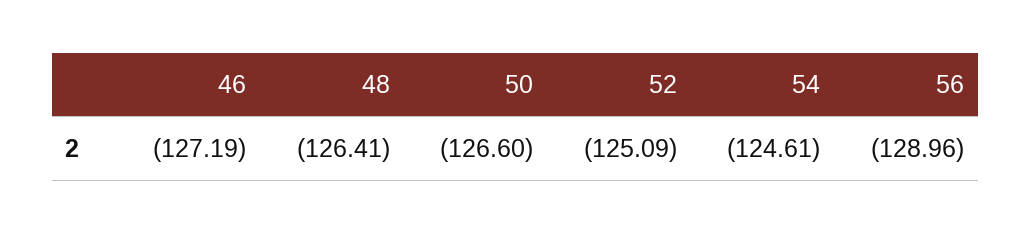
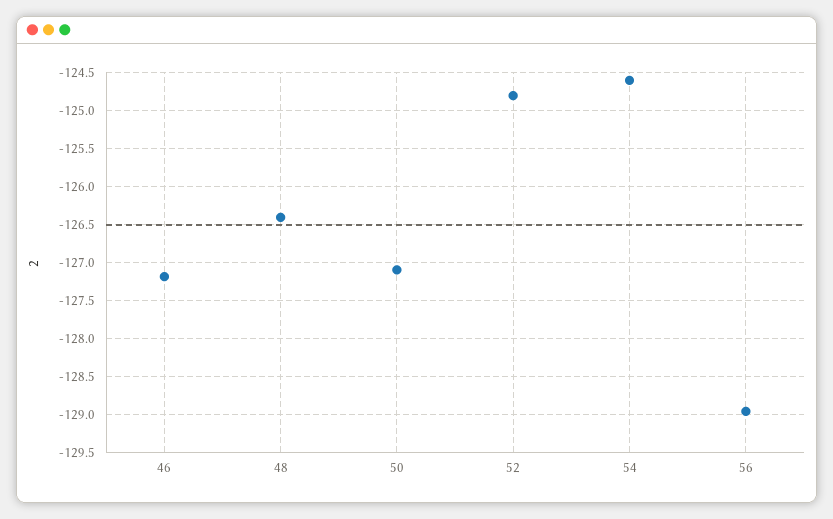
50: -126.6 -> -127.1
52: -125.09 -> -124.8

